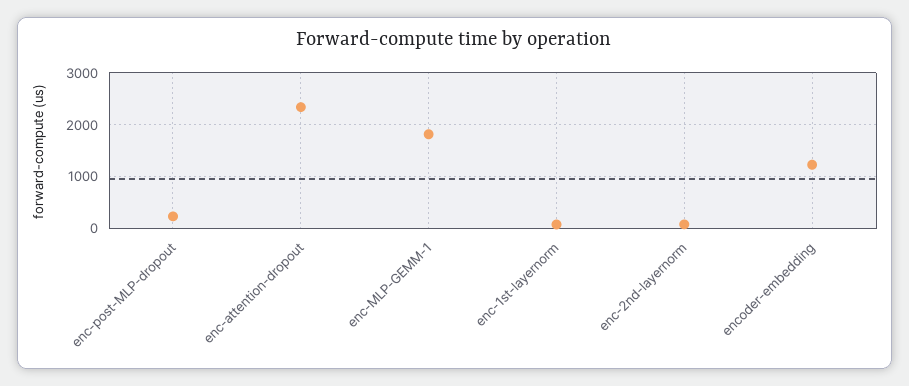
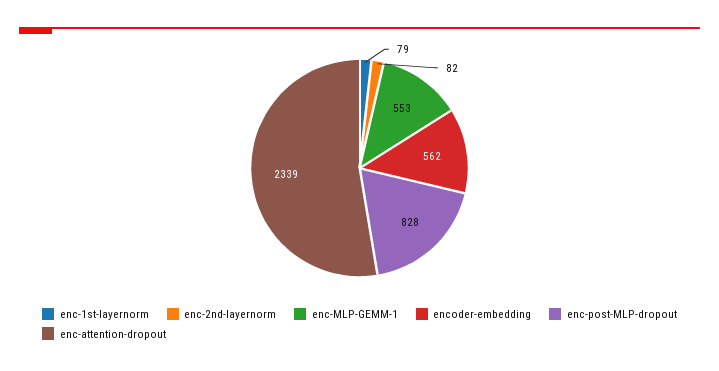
enc-post-MLP-dropout: 200 -> 828
enc-MLP-GEMM-1: 1800 -> 553
encoder-embedding: 1200 -> 562

